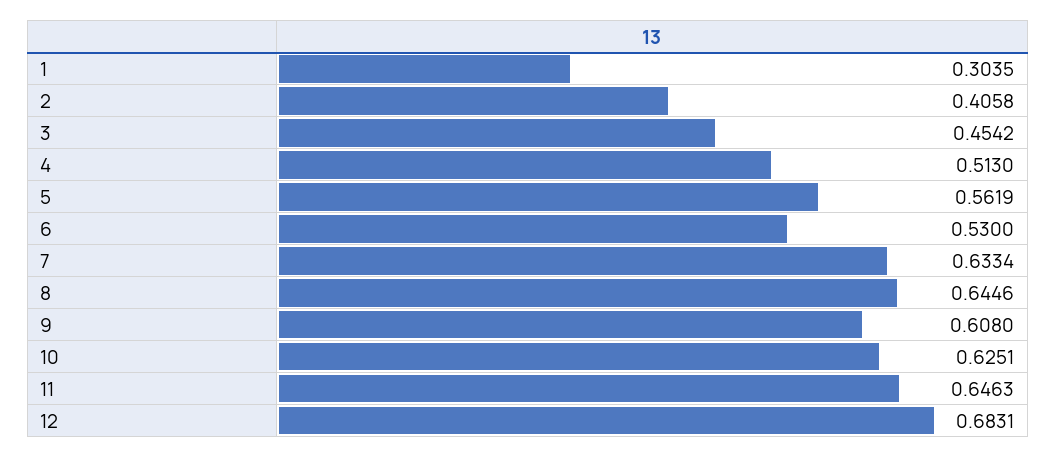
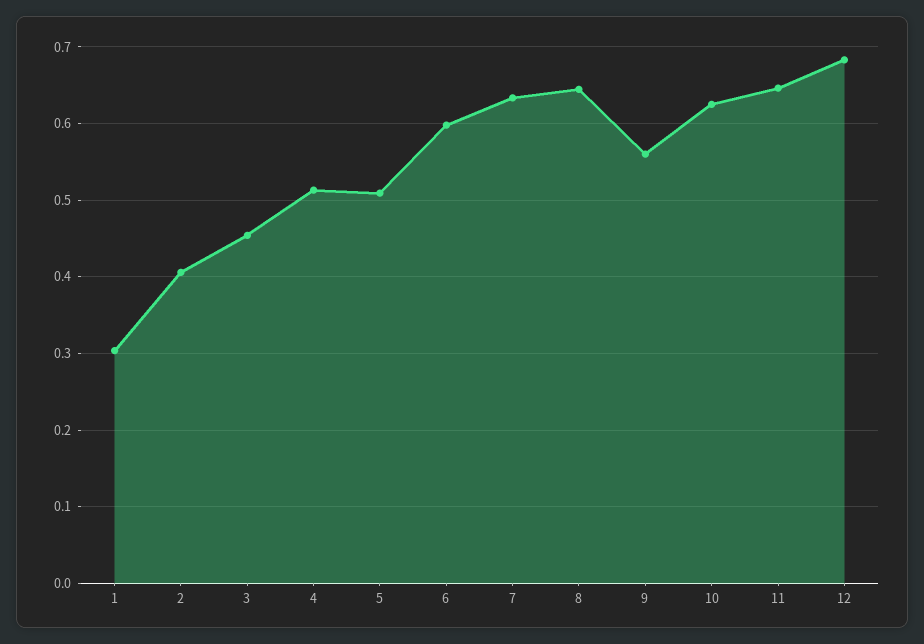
5: 0.5619 -> 0.51
6: 0.53 -> 0.6
9: 0.608 -> 0.56

